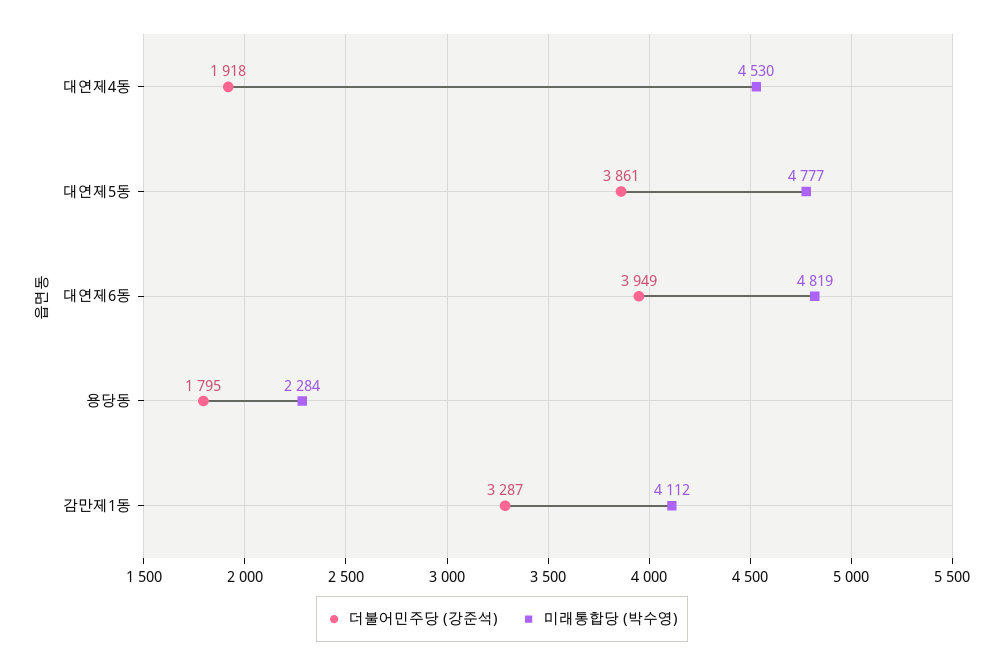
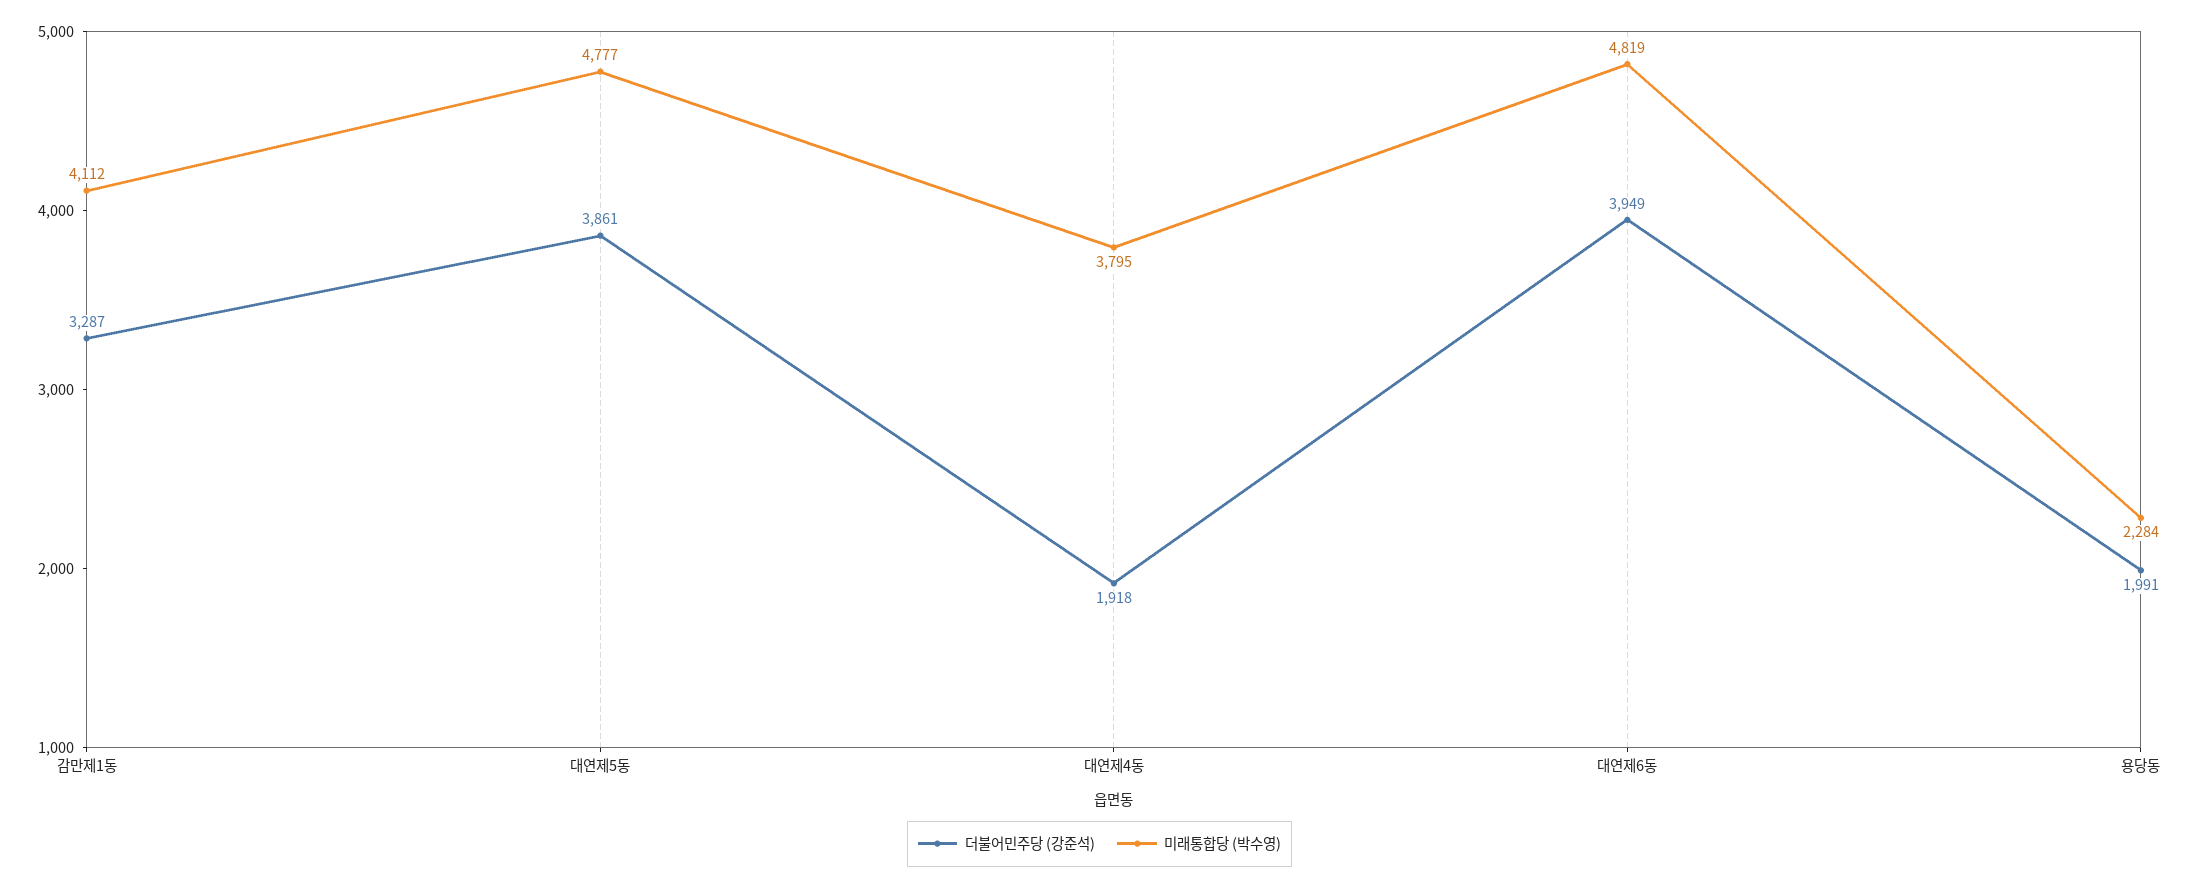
미래통합당 (박수영), 대연제4동: 4530 -> 3795
더불어민주당 (강준석), 용당동: 1795 -> 1991

